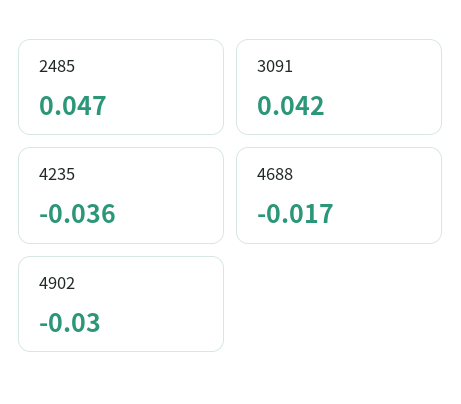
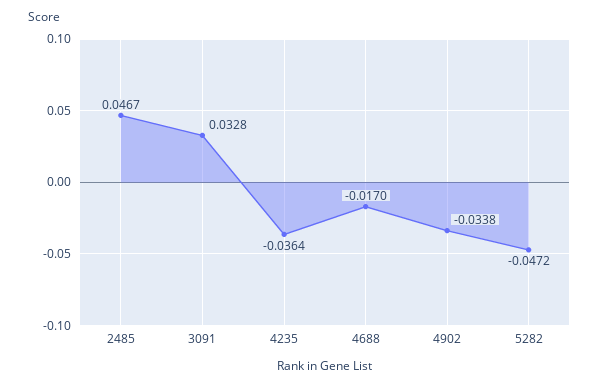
3091: 0.042 -> 0.0328
4902: -0.03 -> -0.0338
5282: none -> -0.0472

